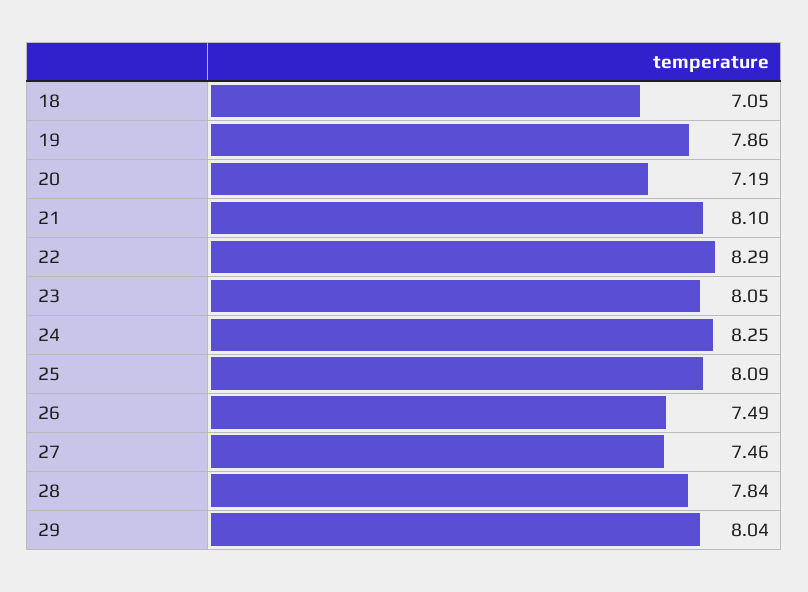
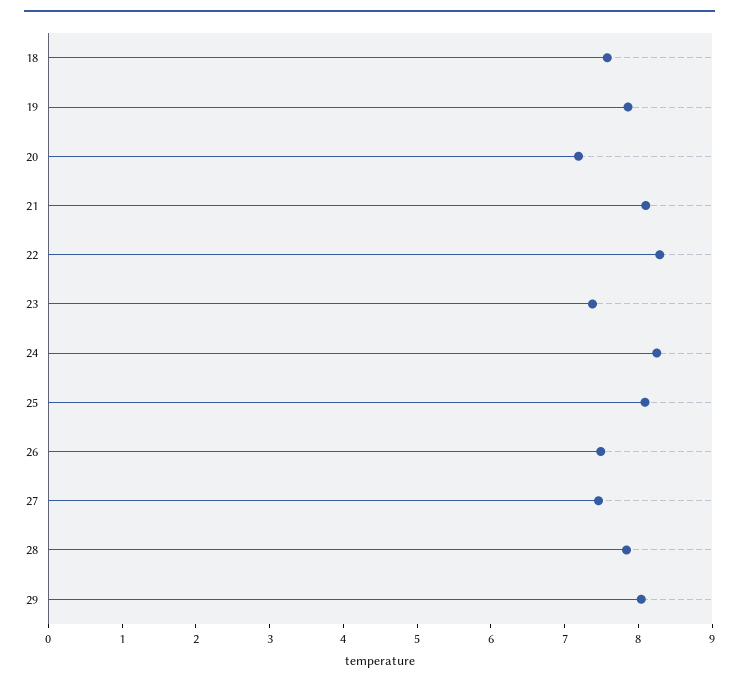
18: 7.05 -> 7.6
23: 8.05 -> 7.4

